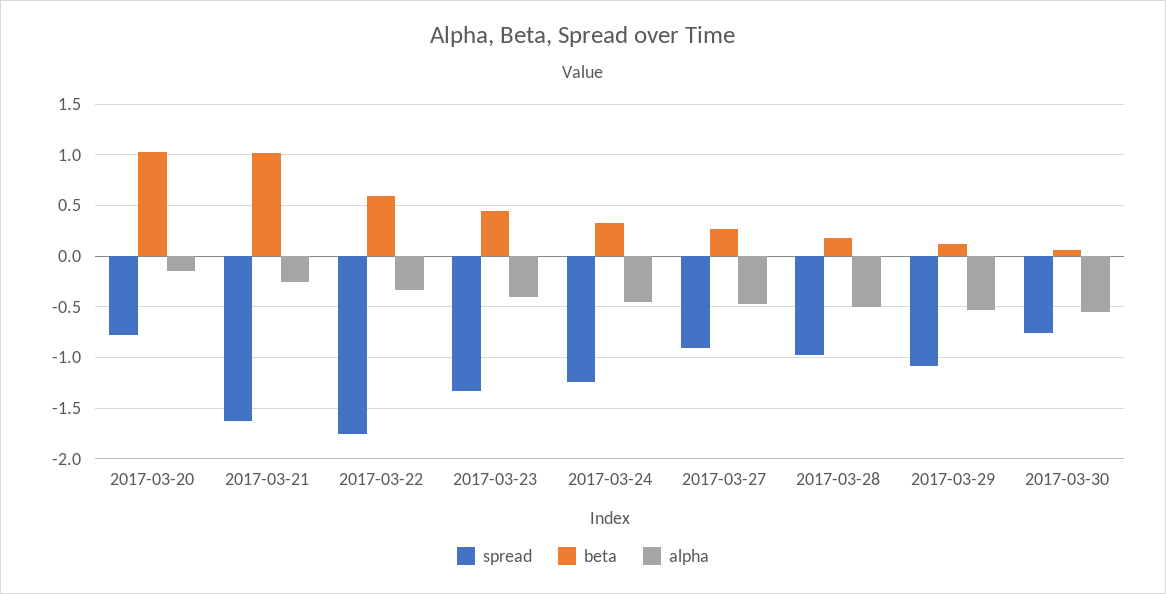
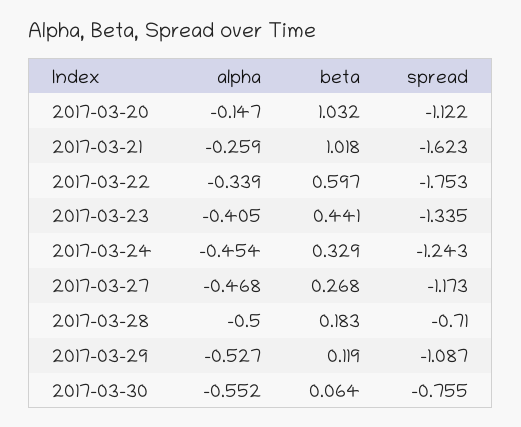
spread, 2017-03-20: -0.8 -> -1.122
spread, 2017-03-27: -0.9 -> -1.173
spread, 2017-03-28: -1 -> -0.71

